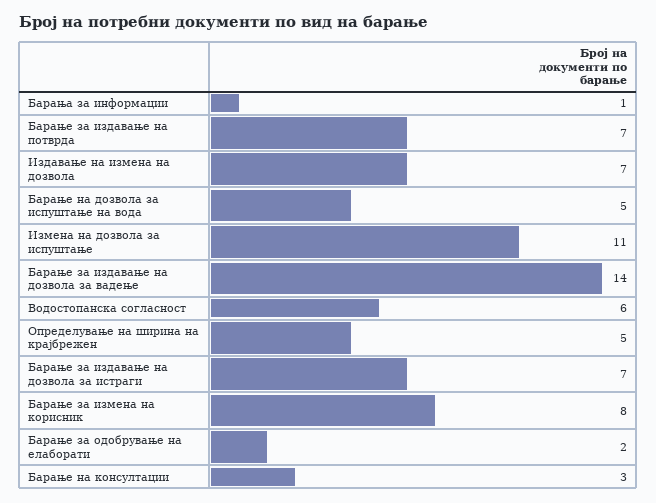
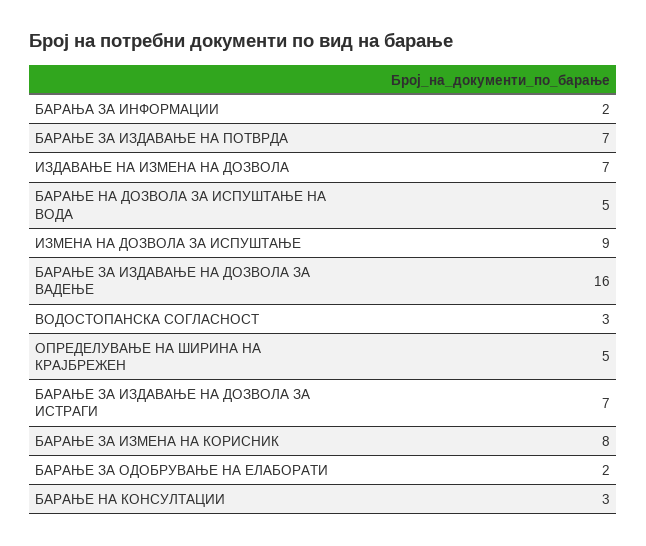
Барања за информации: 1 -> 2
Измена на дозвола за испуштање: 11 -> 9
Барање за издавање на дозвола за вадење: 14 -> 16
Водостопанска согласност: 6 -> 3

